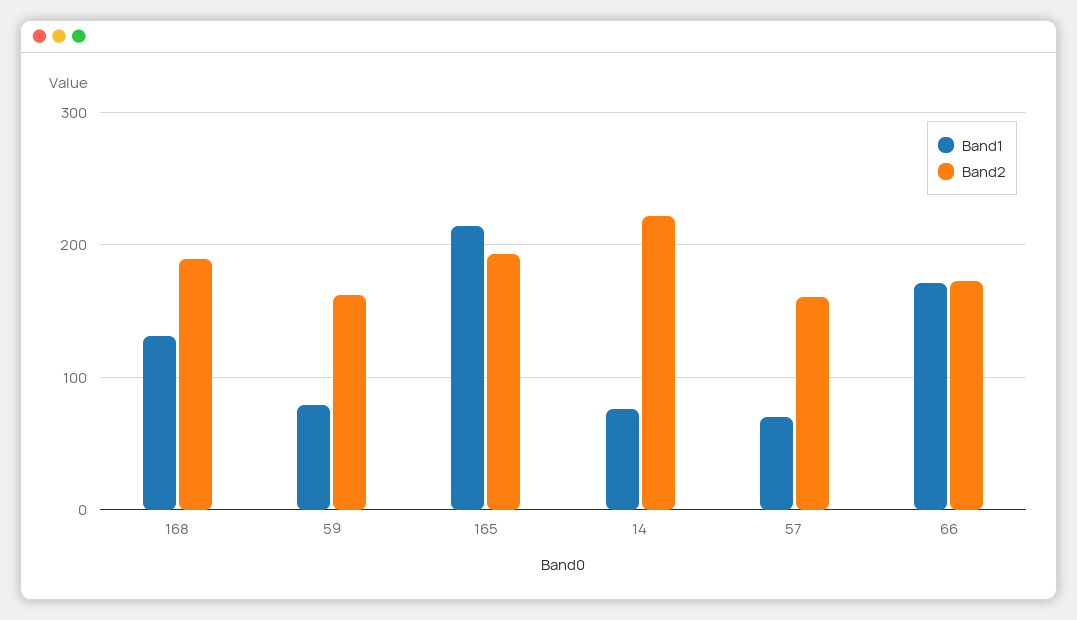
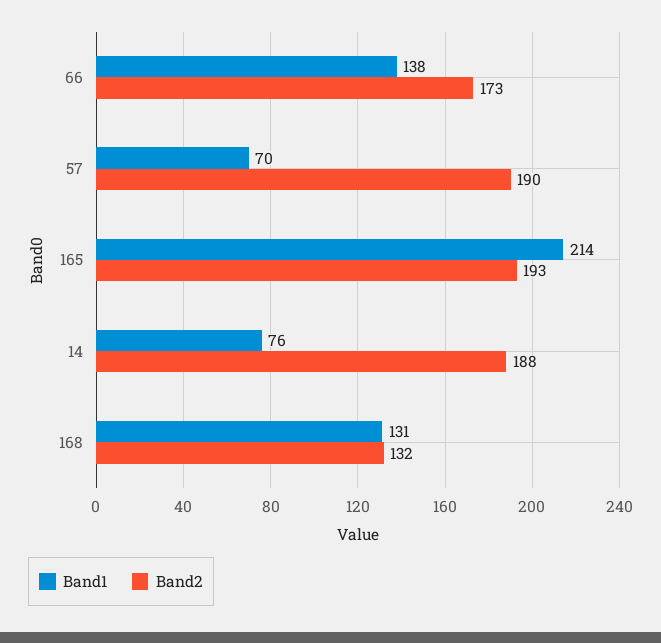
Band2, 168: 190 -> 132
Band1, 59: 80 -> none
Band2, 59: 160 -> none
Band2, 14: 220 -> 188
Band2, 57: 160 -> 190
Band1, 66: 170 -> 138

